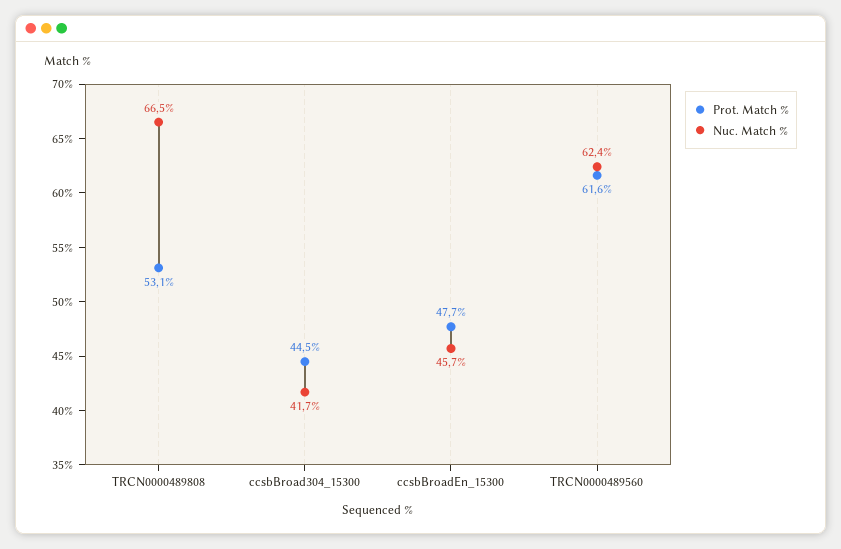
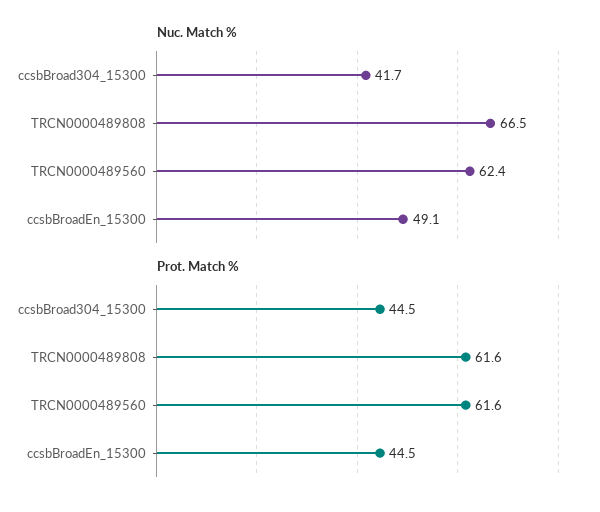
Prot. Match %, TRCN0000489808: 53.1 -> 61.6
Prot. Match %, ccsbBroadEn_15300: 47.7 -> 44.5
Nuc. Match %, ccsbBroadEn_15300: 45.7 -> 49.1

